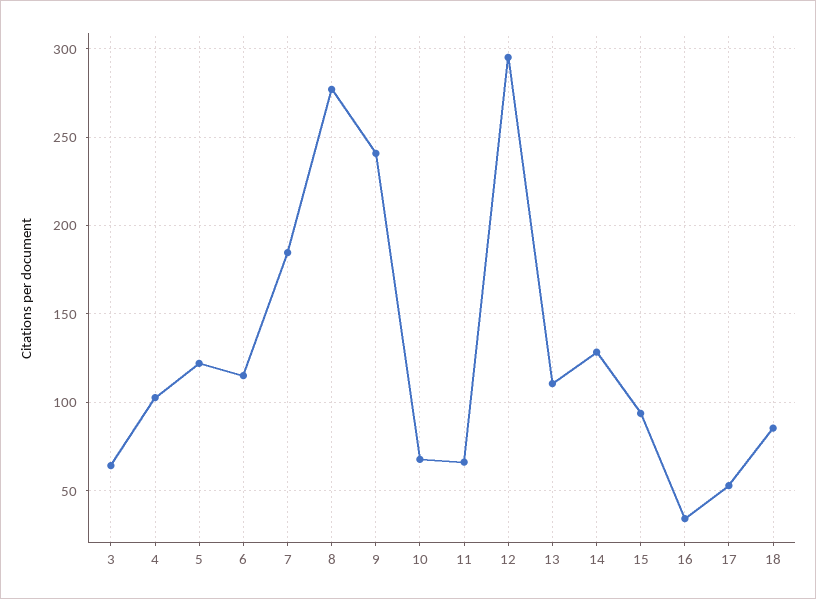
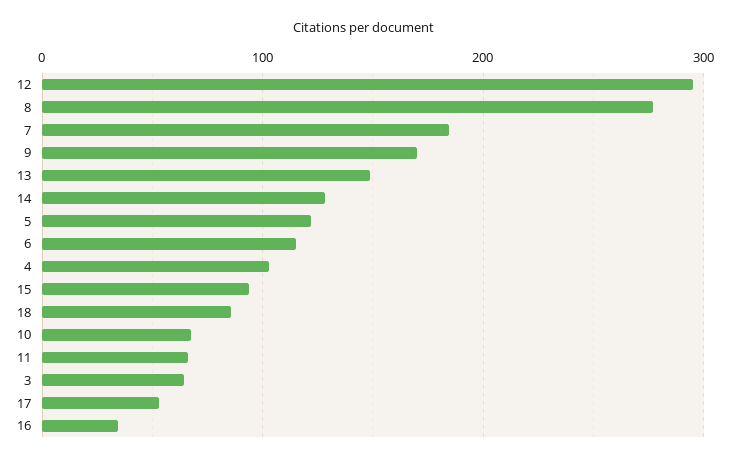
9: 240 -> 170
13: 110 -> 150

